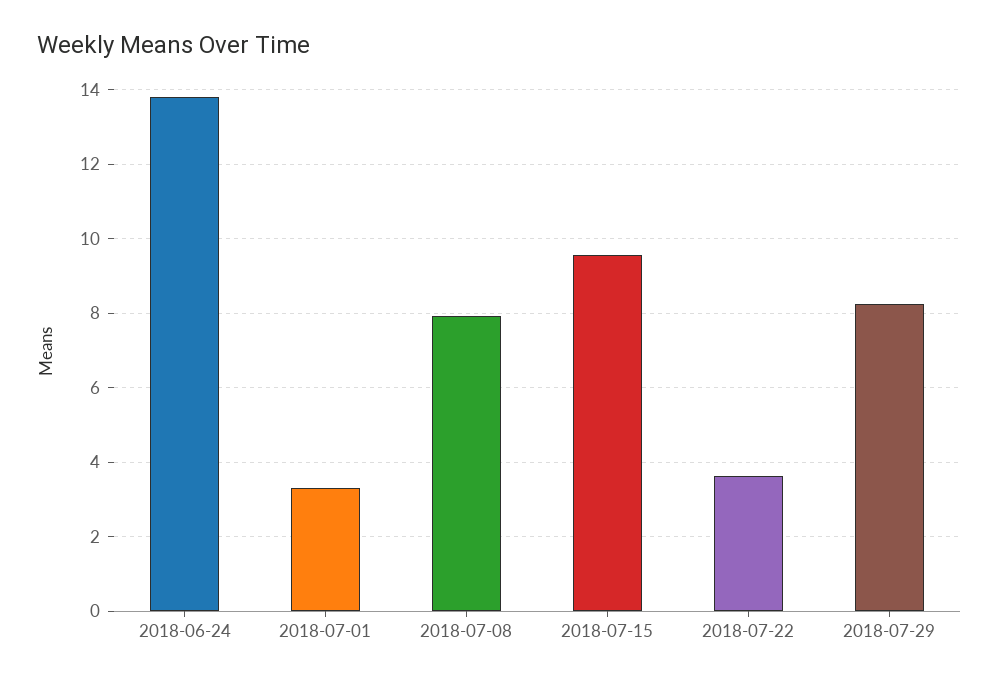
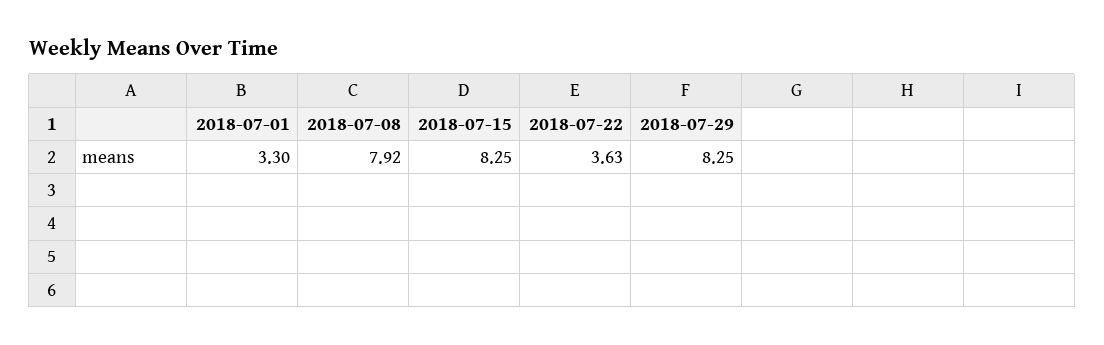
2018-06-24: 13.8 -> none
2018-07-15: 9.6 -> 8.25

